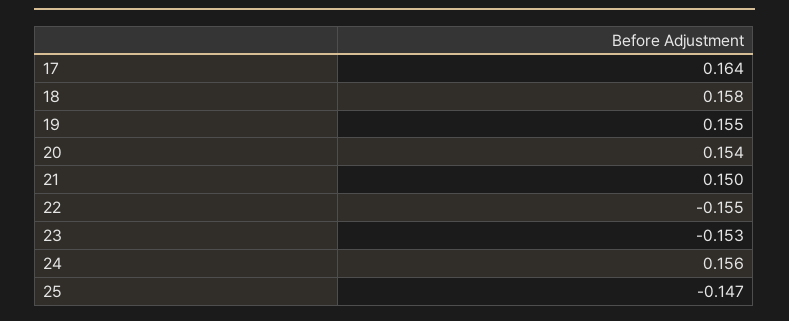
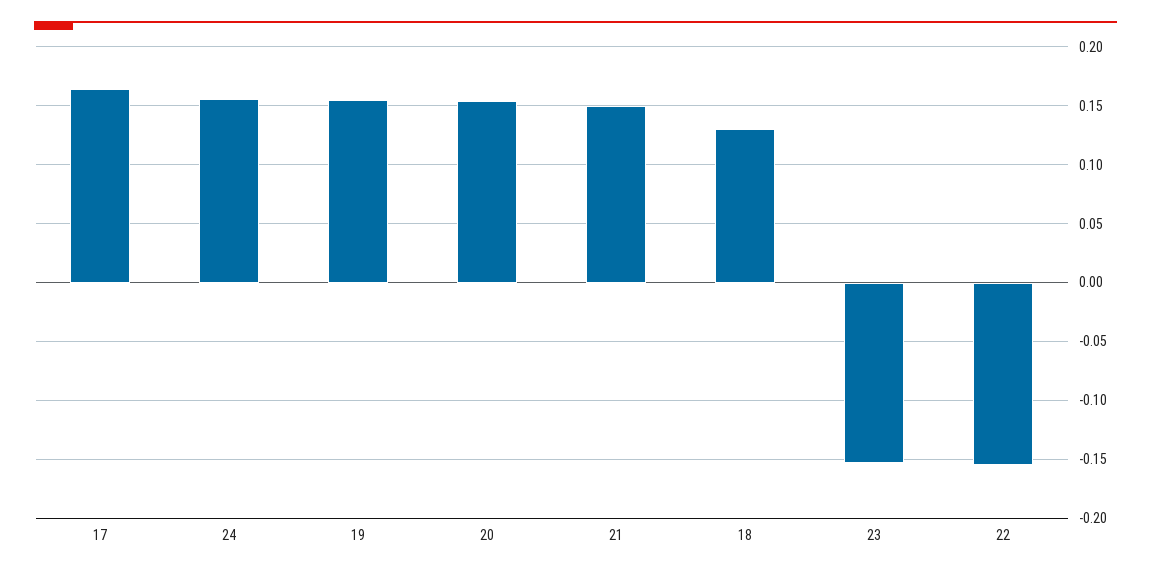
18: 0.158 -> 0.13
25: -0.147 -> none

